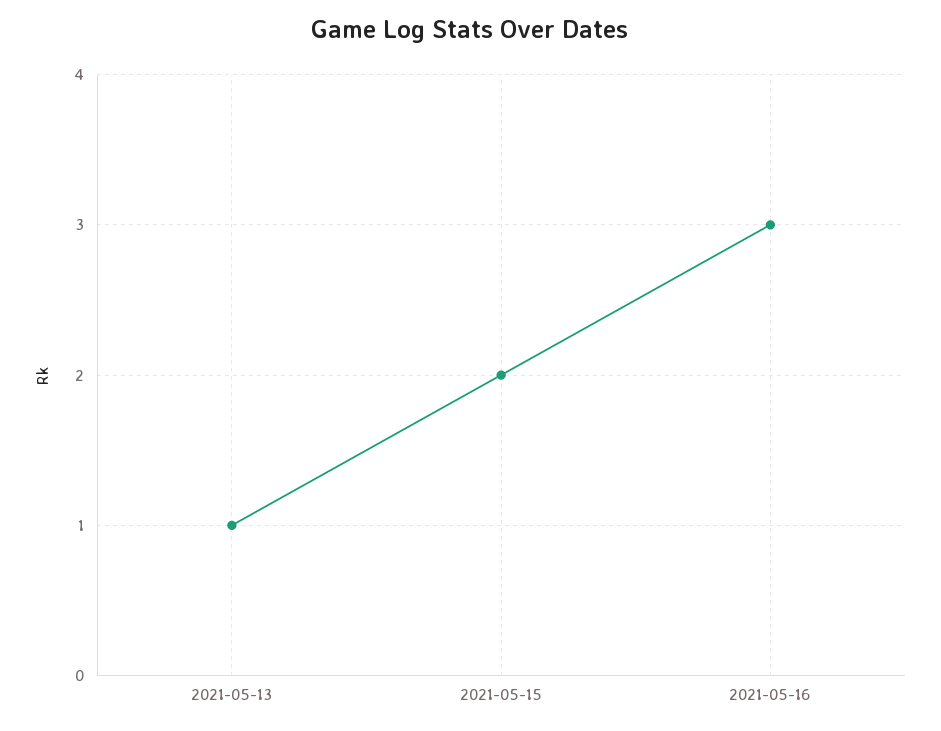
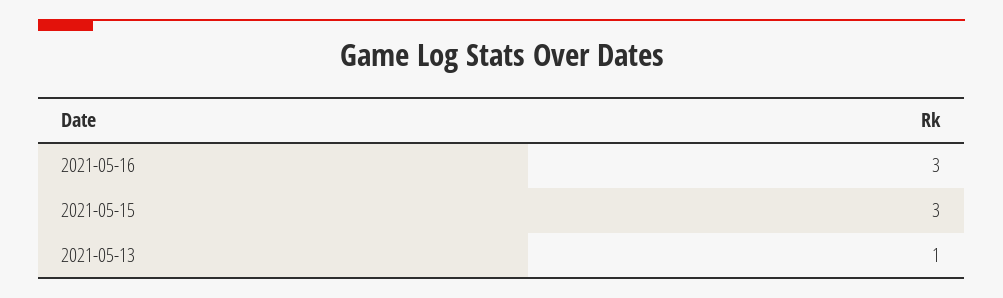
2021-05-15: 2 -> 3

